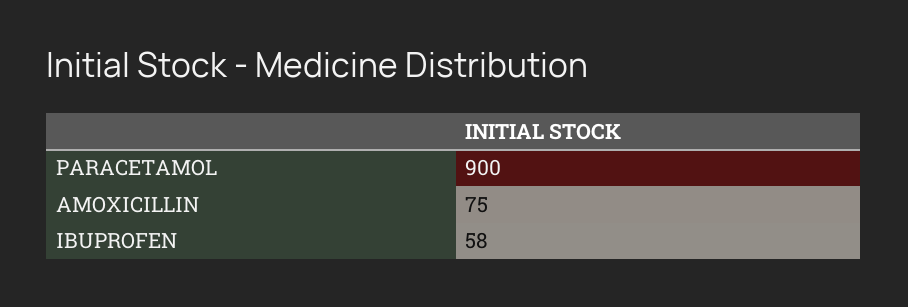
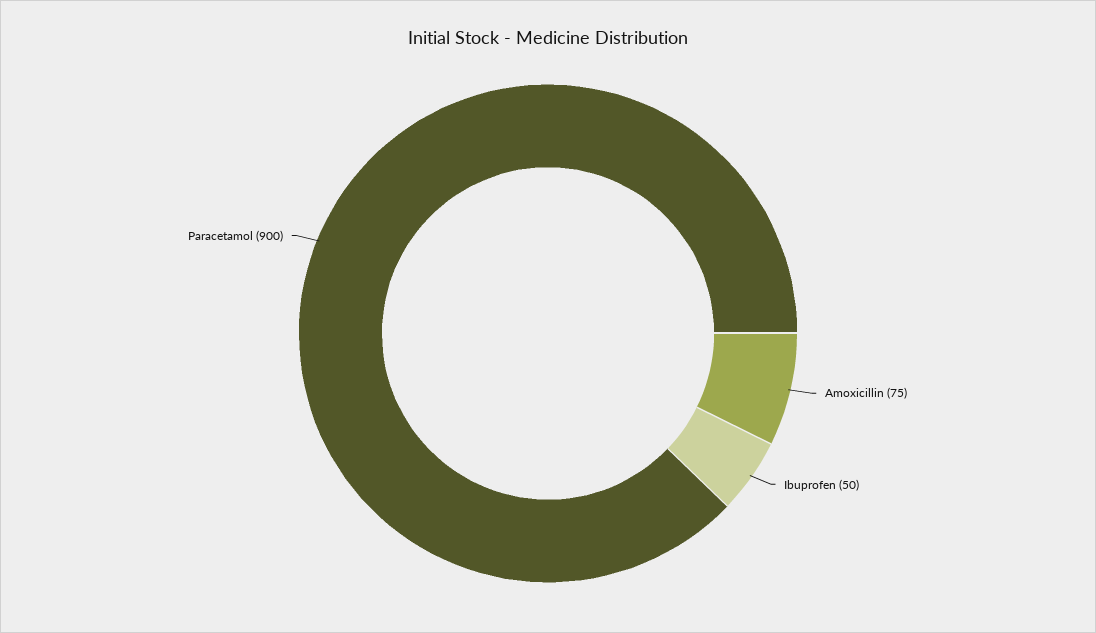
IBUPROFEN: 58 -> 50

